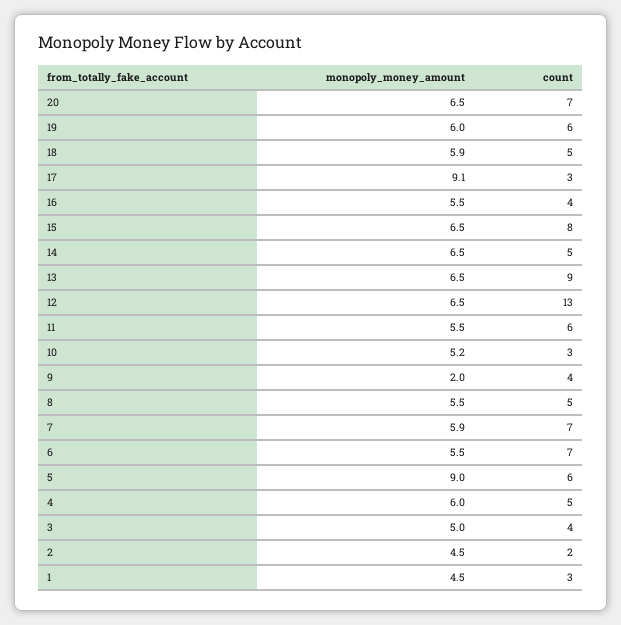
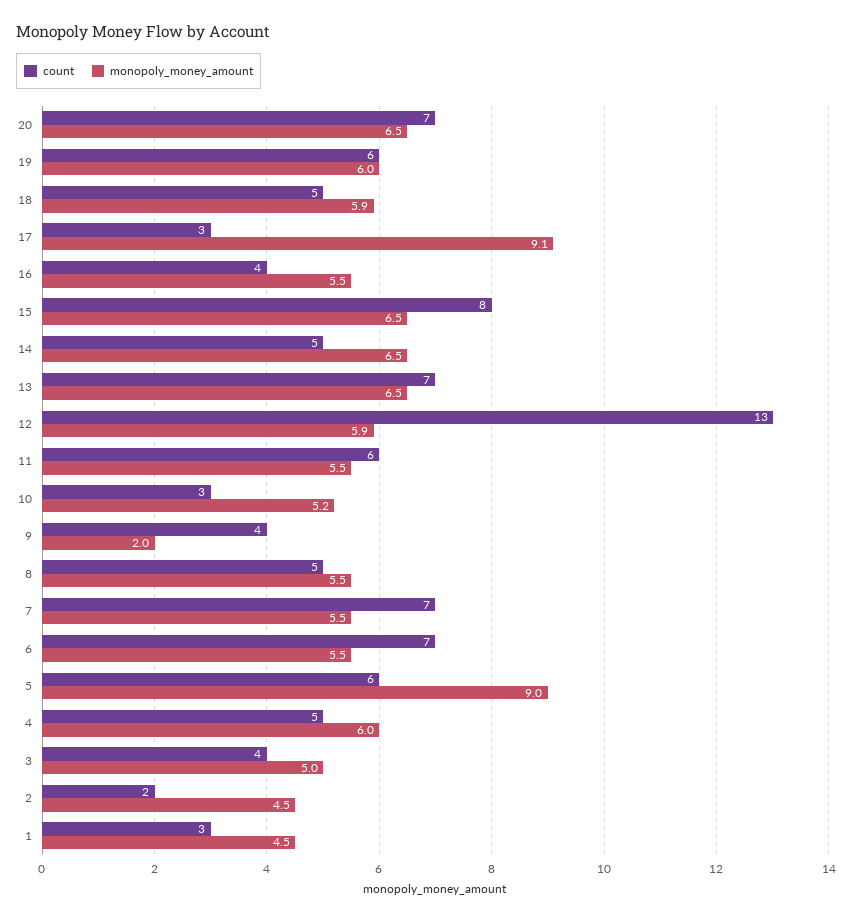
count, 13: 9 -> 7
monopoly_money_amount, 12: 6.5 -> 5.9
monopoly_money_amount, 7: 5.9 -> 5.5

